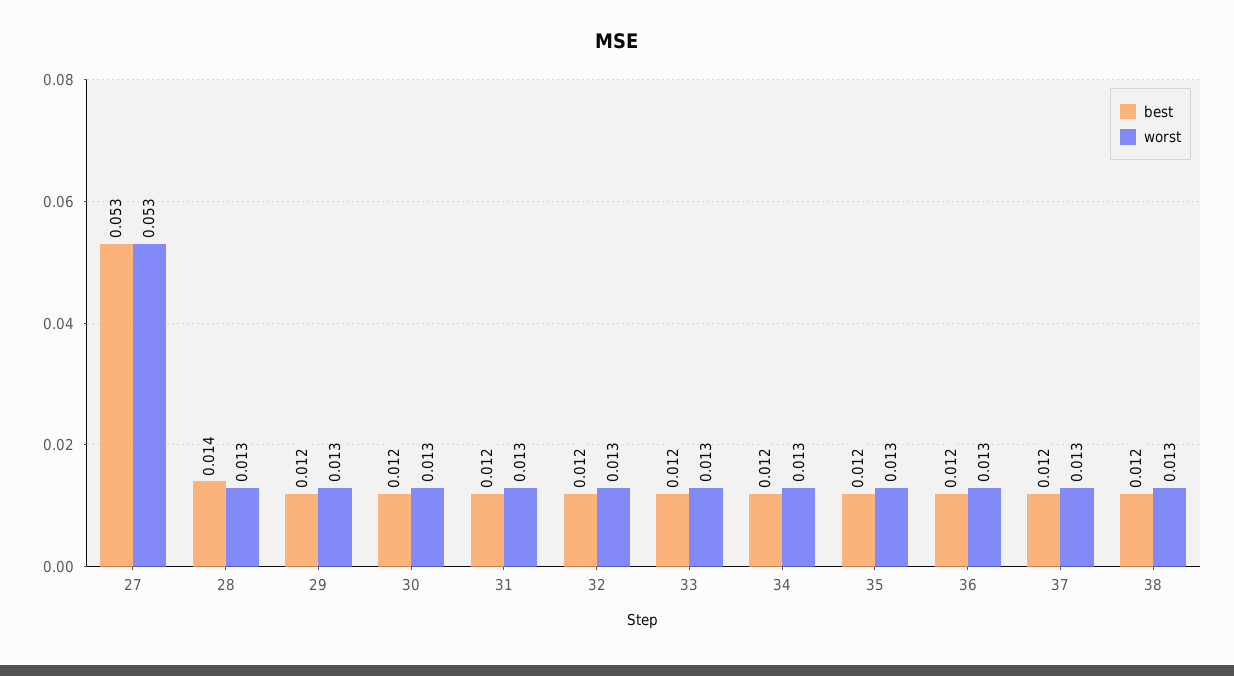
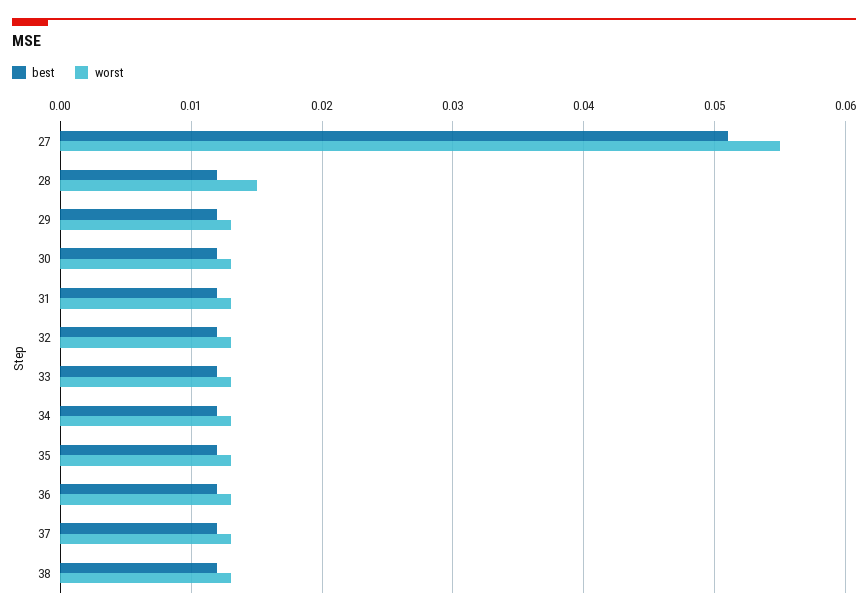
best, 27: 0.053 -> 0.051
worst, 27: 0.053 -> 0.055
best, 28: 0.014 -> 0.012
worst, 28: 0.013 -> 0.015

